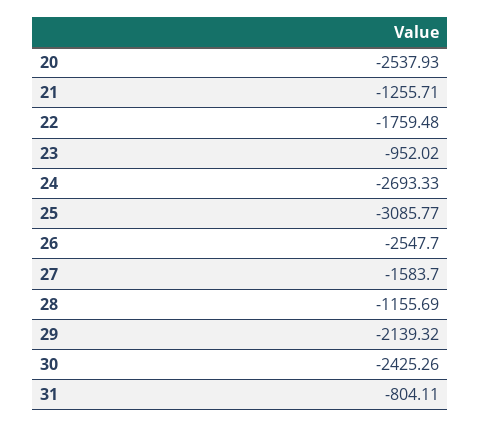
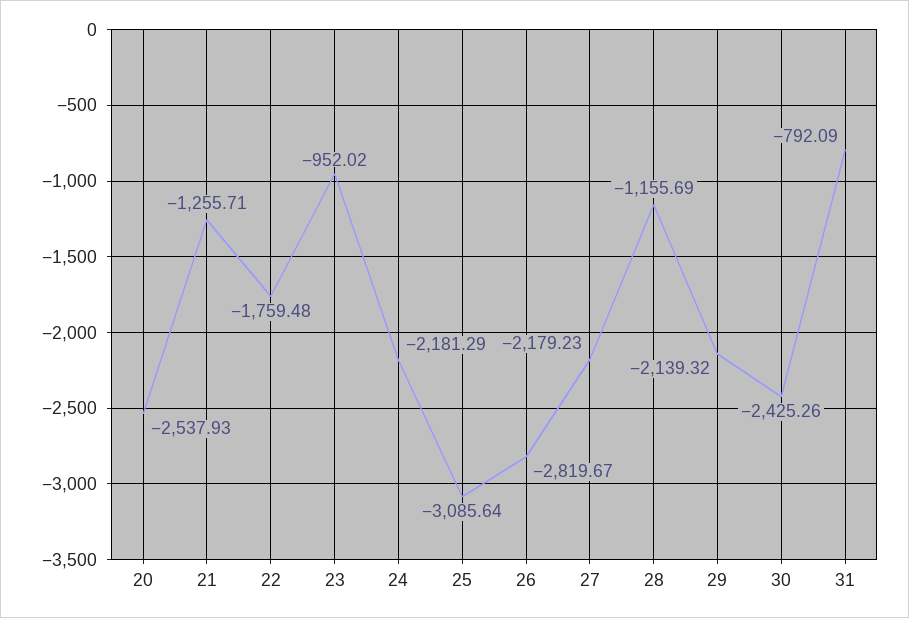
24: -2693.33 -> -2181.29
25: -3085.77 -> -3085.64
26: -2547.7 -> -2819.67
27: -1583.7 -> -2179.23
31: -804.11 -> -792.09

